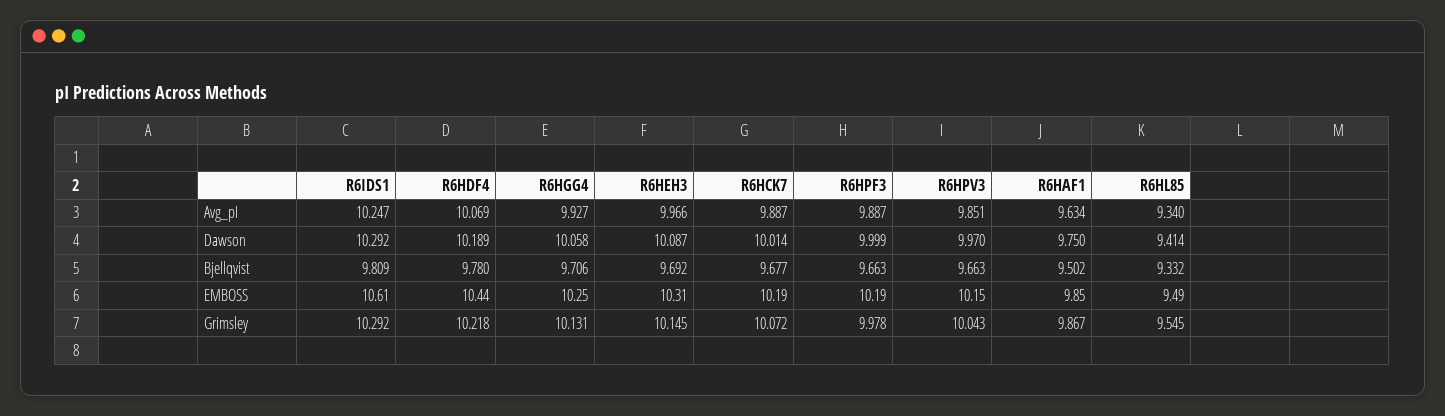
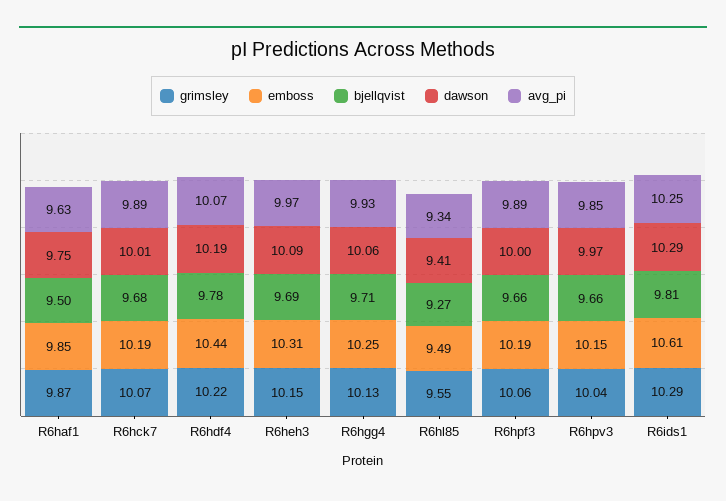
Bjellqvist, R6HL85: 9.332 -> 9.27
Grimsley, R6HPF3: 9.978 -> 10.06

